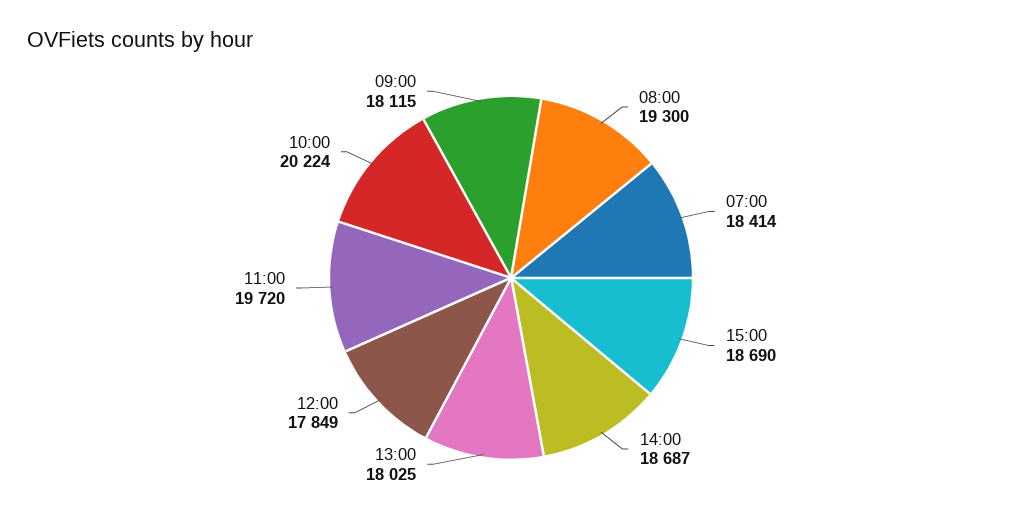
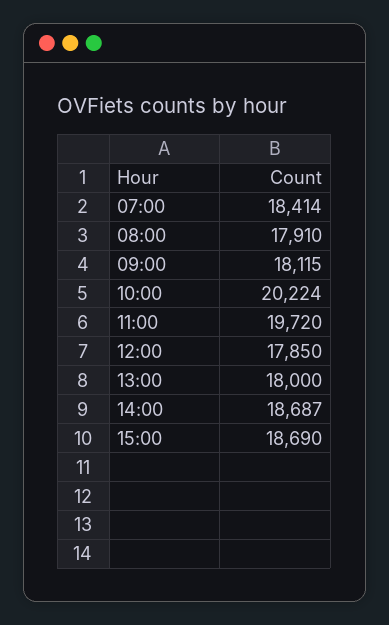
08:00: 19300 -> 17910
13:00: 18025 -> 18000
12:00: 17849 -> 17850

